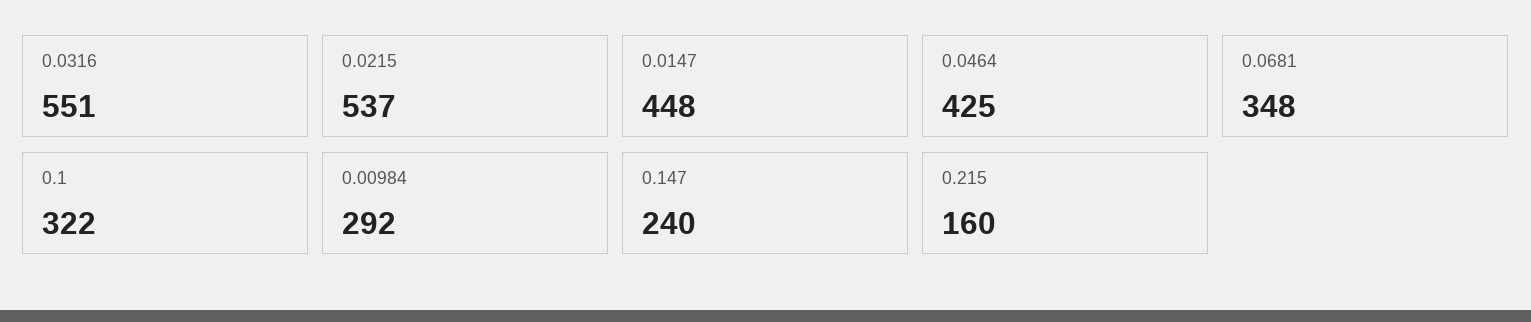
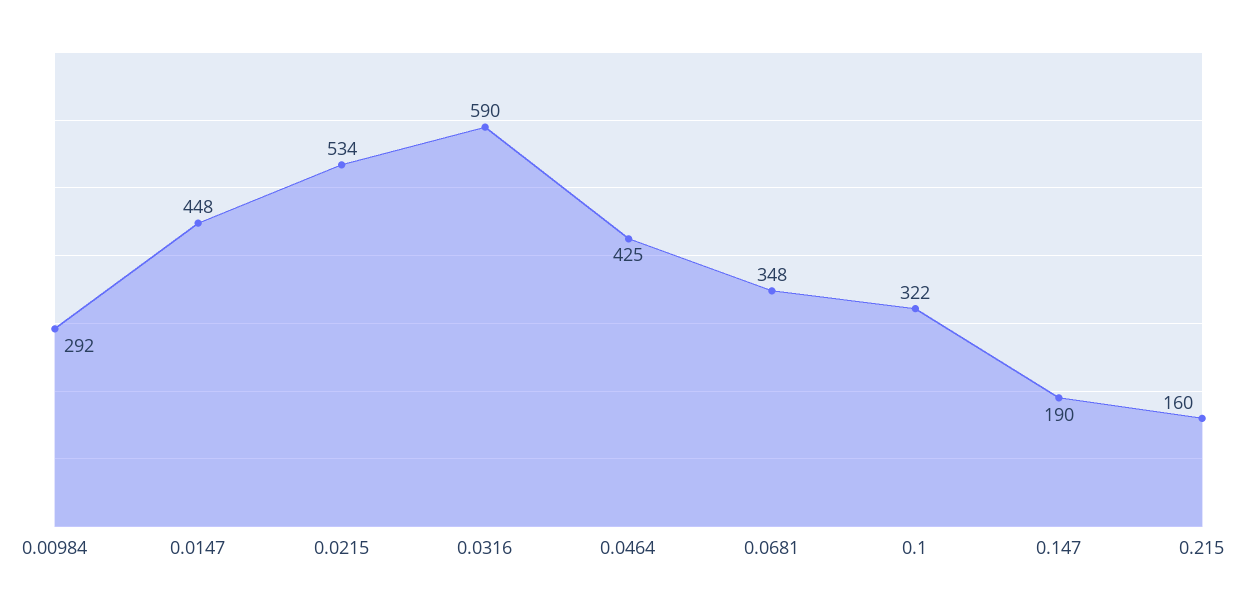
0.0316: 551 -> 590
0.0215: 537 -> 534
0.147: 240 -> 190

